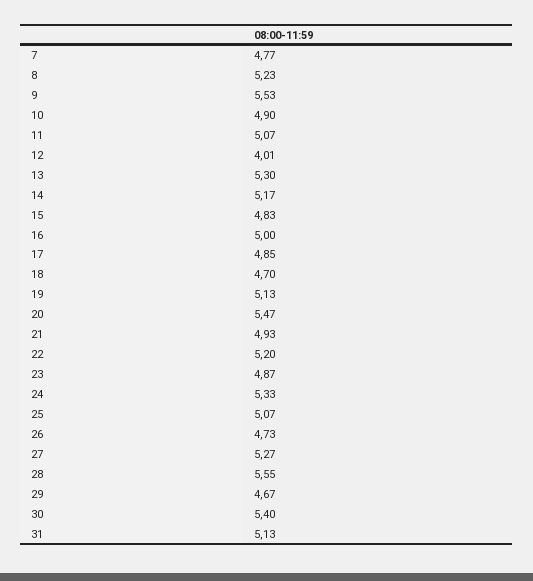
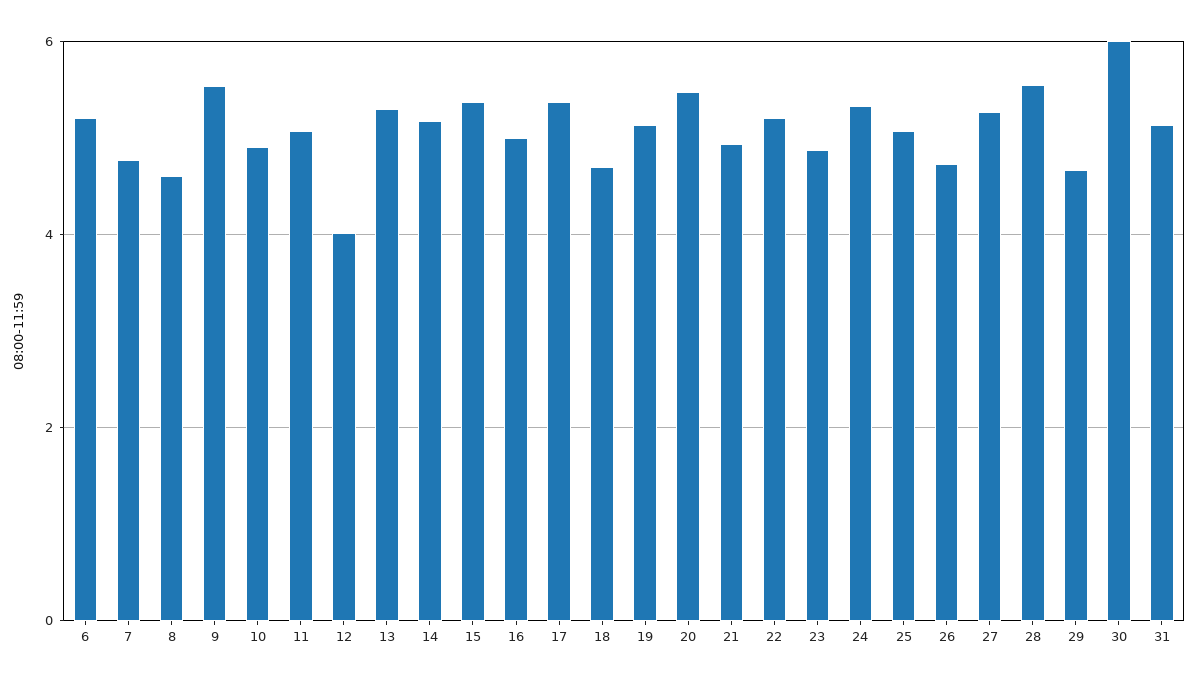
8: 5.23 -> 4.6
15: 4.83 -> 5.4
17: 4.85 -> 5.4
30: 5.4 -> 6
6: none -> 5.2

